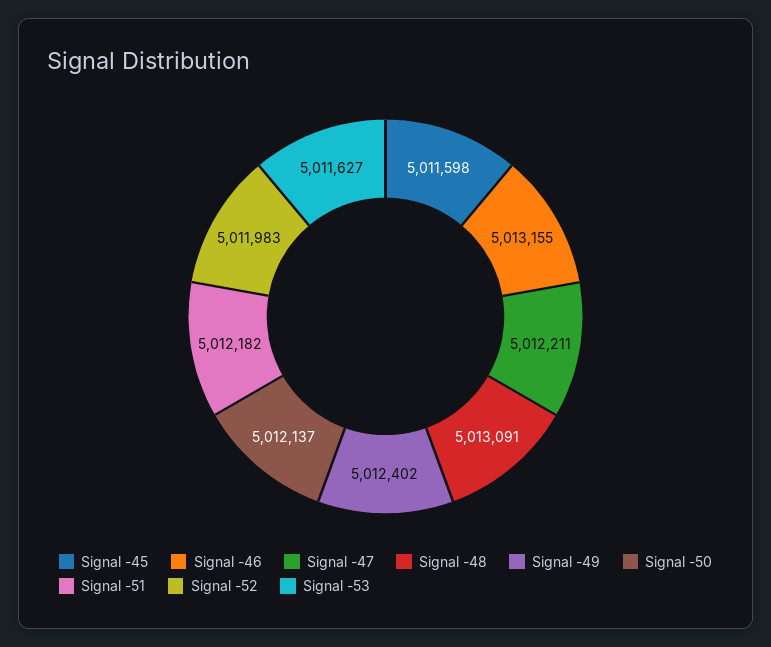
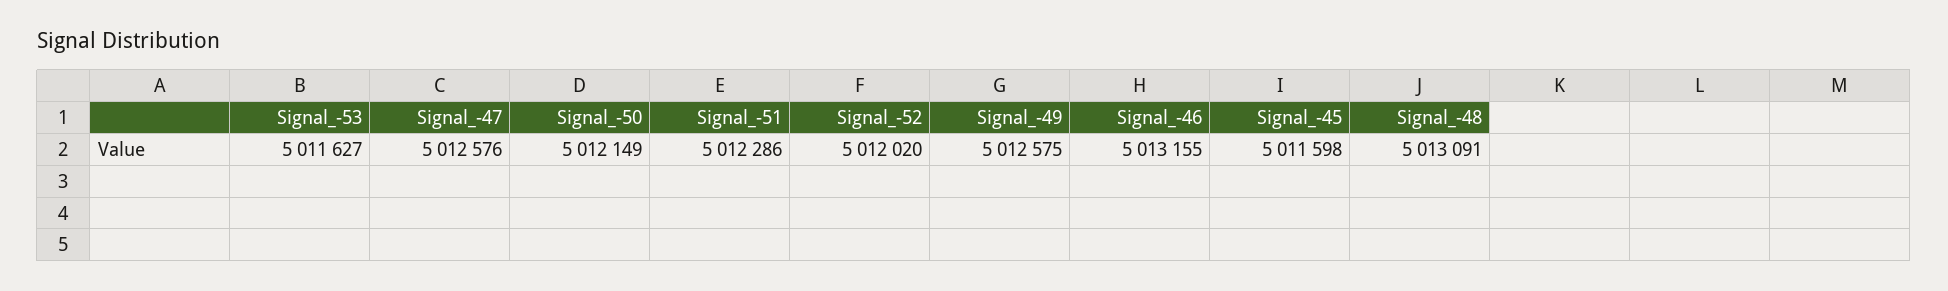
Signal -47: 5012211 -> 5012576
Signal -49: 5012402 -> 5012575
Signal -50: 5012137 -> 5012149
Signal -51: 5012182 -> 5012286
Signal -52: 5011983 -> 5012020

